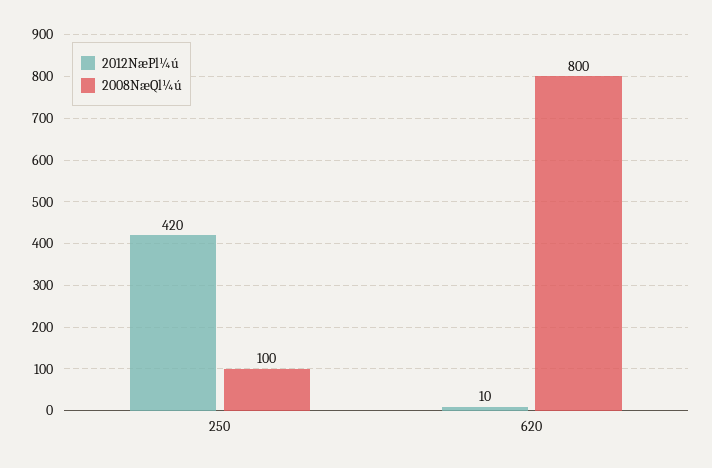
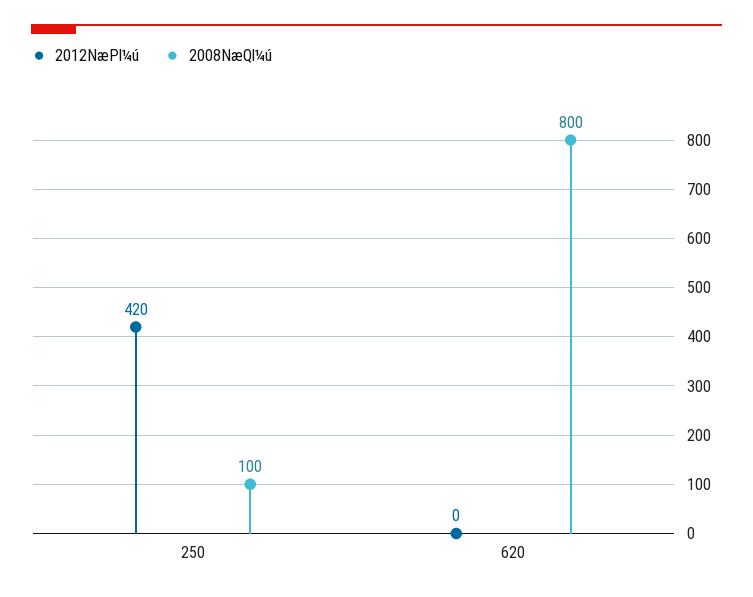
2012NæPl¼ú, 620: 10 -> 0

